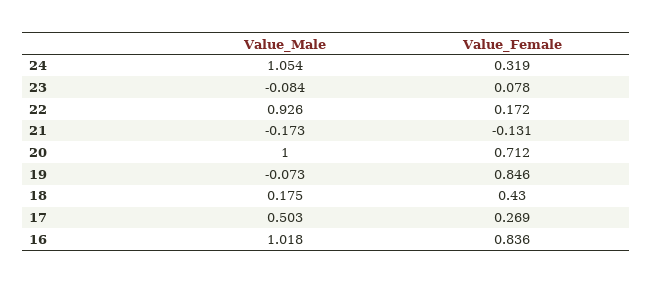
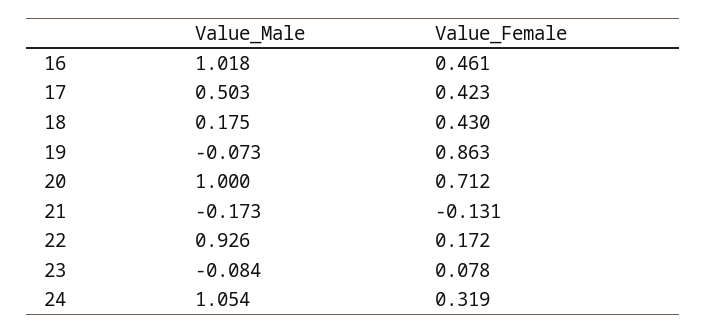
Value_Female, 19: 0.846 -> 0.863
Value_Female, 17: 0.269 -> 0.423
Value_Female, 16: 0.836 -> 0.461

